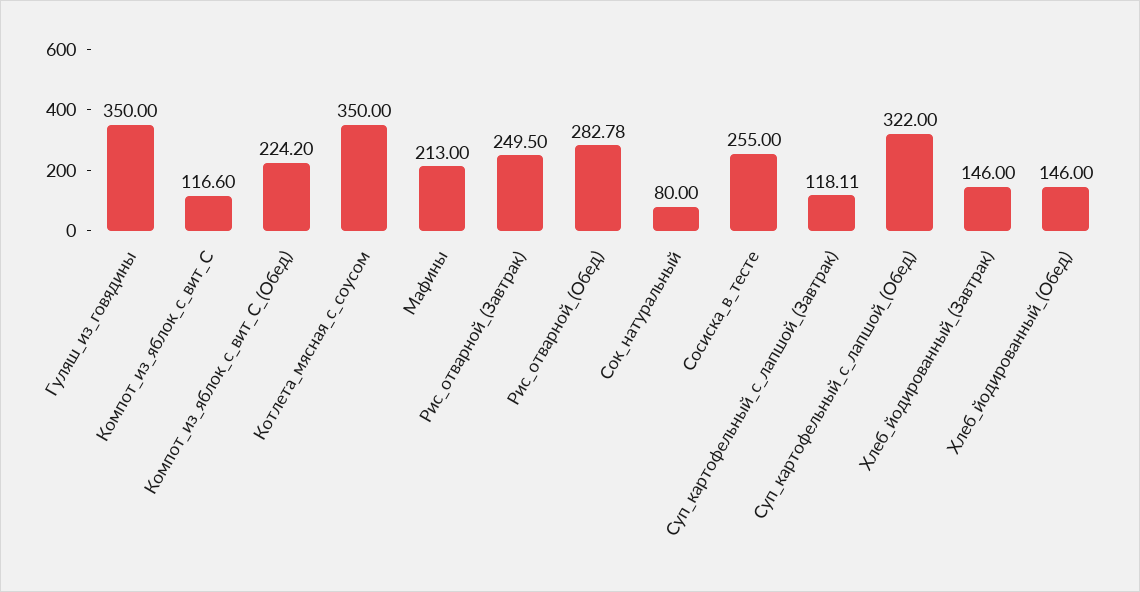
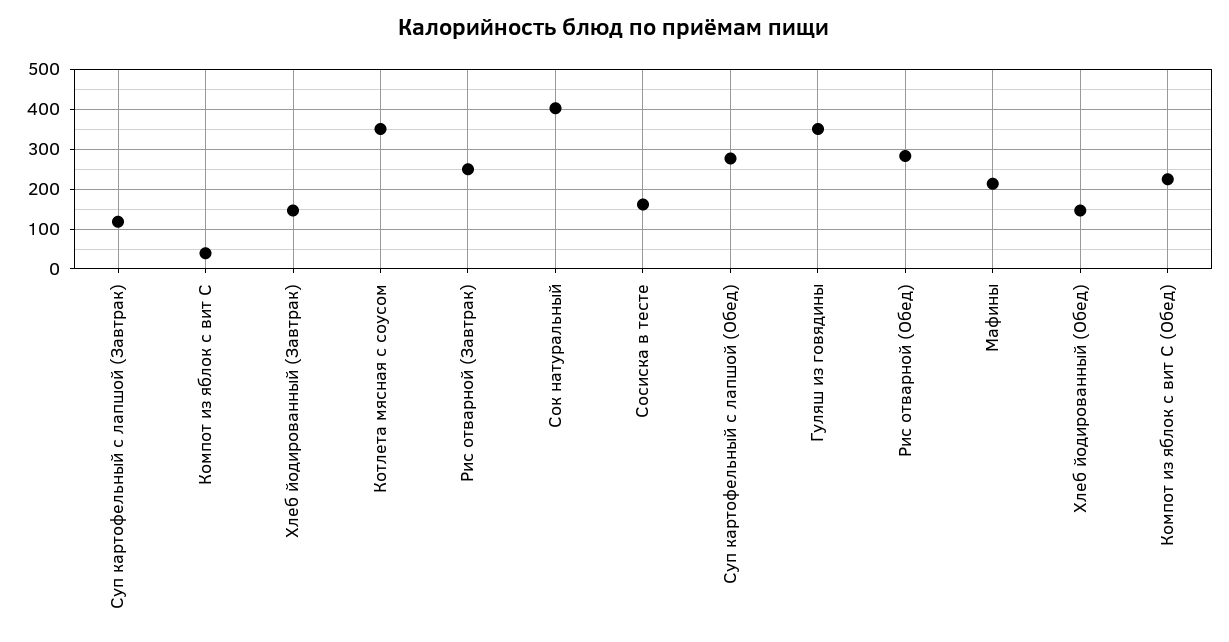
Компот_из_яблок_с_вит_С: 116.6 -> 40
Сок_натуральный: 80 -> 400
Сосиска_в_тесте: 255 -> 160
Суп_картофельный_с_лапшой_(Обед): 322 -> 280

